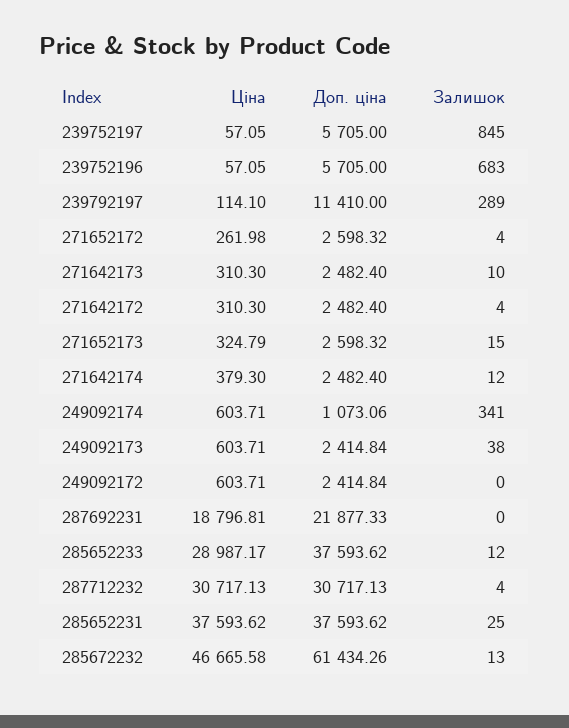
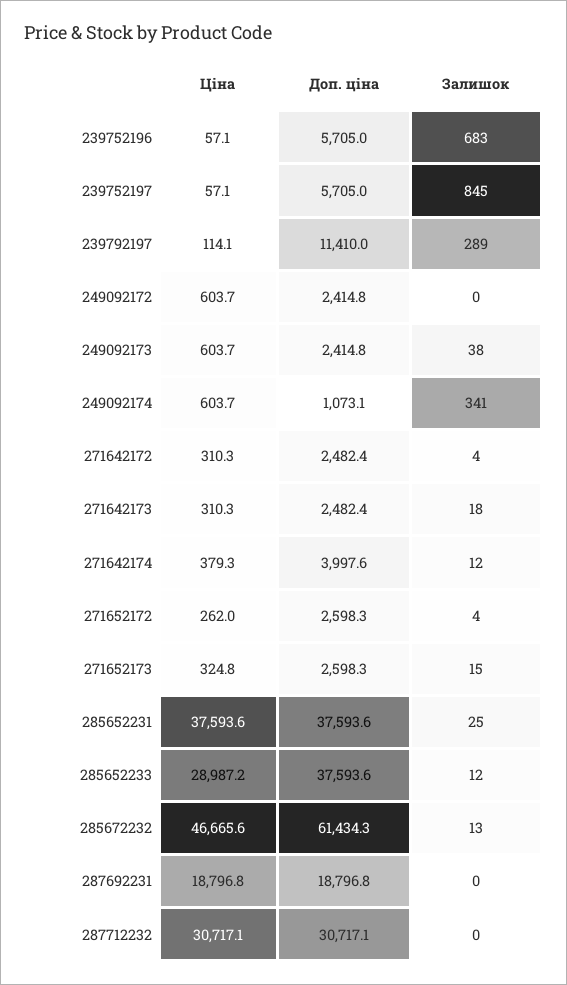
Залишок, 271642173: 10 -> 18
Доп. ціна, 271642174: 2482.4 -> 3997.6
Доп. ціна, 287692231: 21877.33 -> 18796.8
Залишок, 287712232: 4 -> 0

